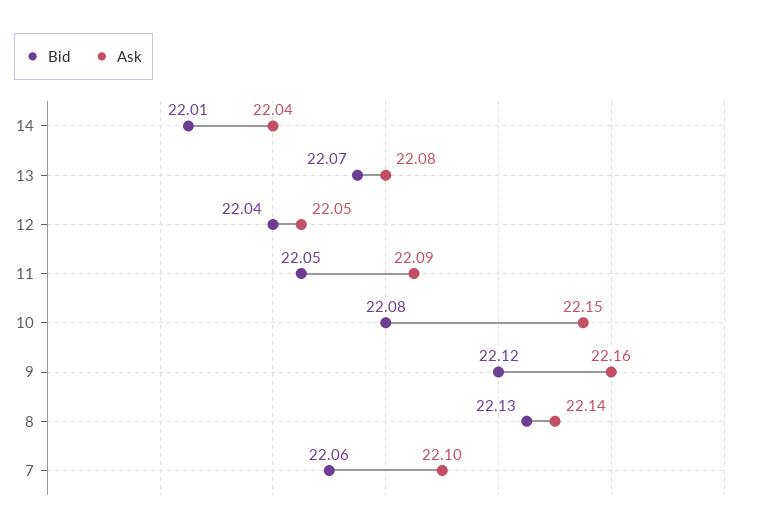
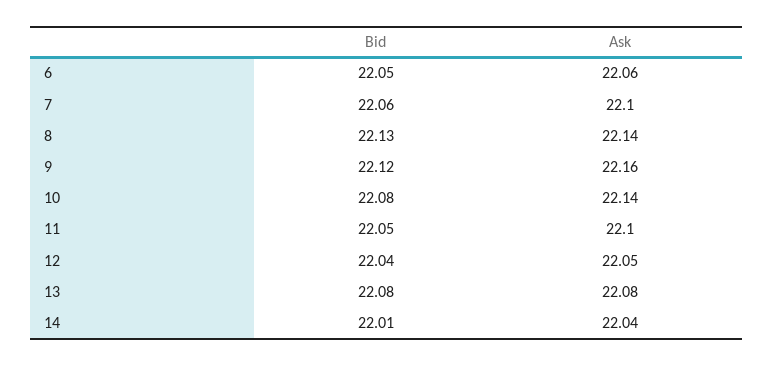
Bid, 13: 22.07 -> 22.08
Ask, 11: 22.09 -> 22.1
Ask, 10: 22.15 -> 22.14
Bid, 6: none -> 22.05
Ask, 6: none -> 22.06

